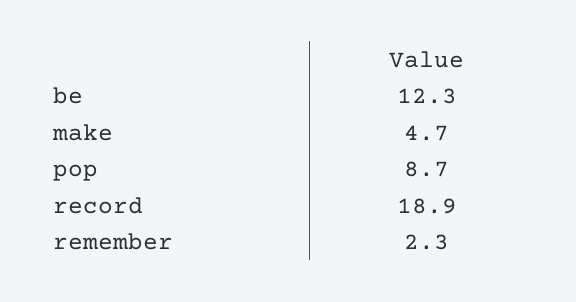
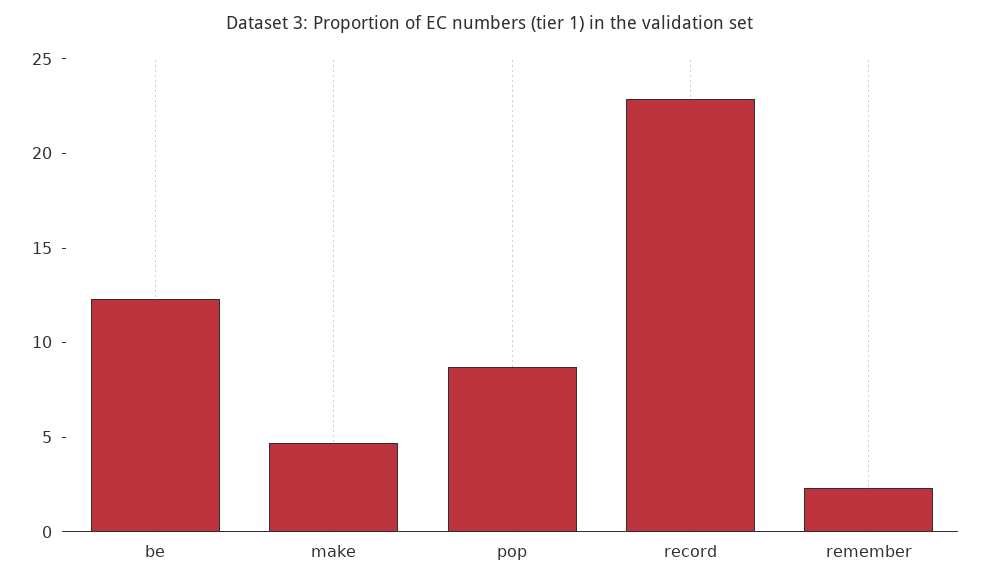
record: 18.9 -> 23

